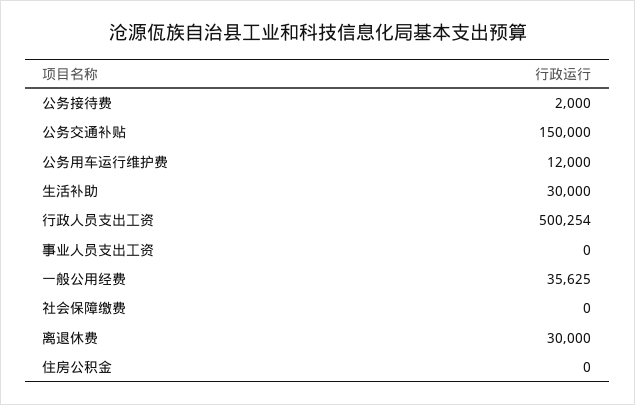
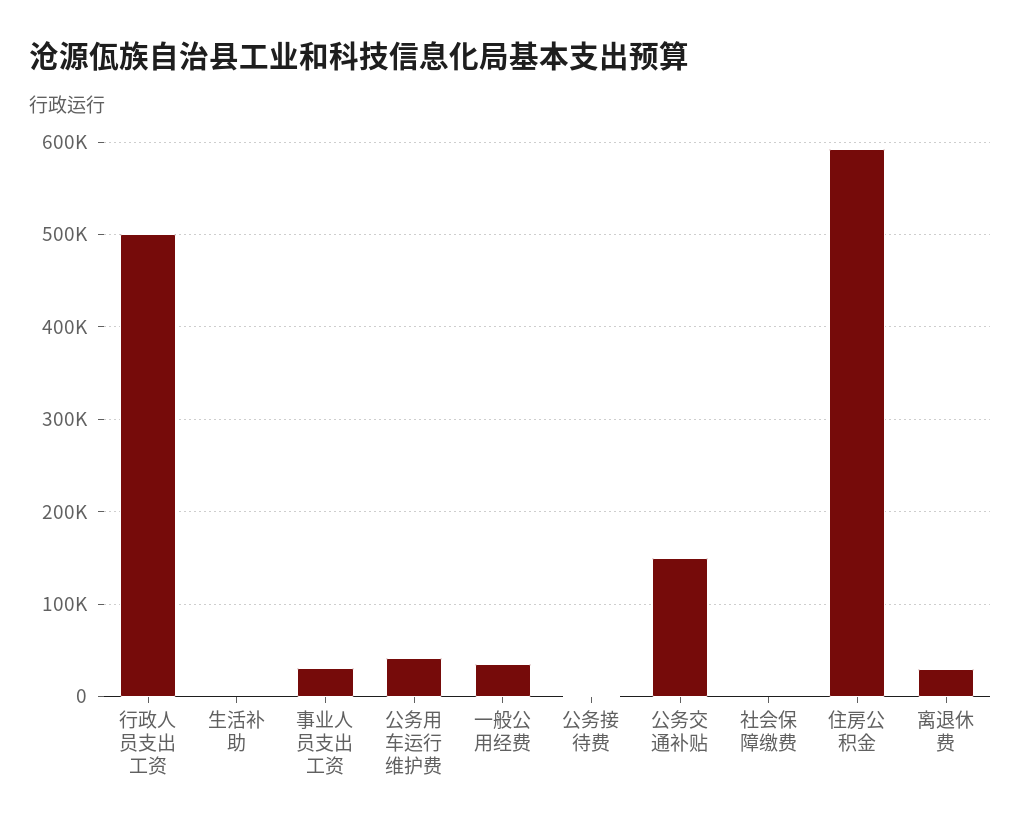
公务用车运行维护费: 12000 -> 40000
生活补助: 30000 -> 0
事业人员支出工资: 0 -> 30000
住房公积金: 0 -> 590000

